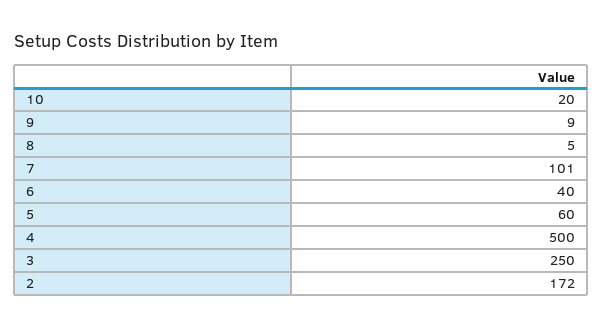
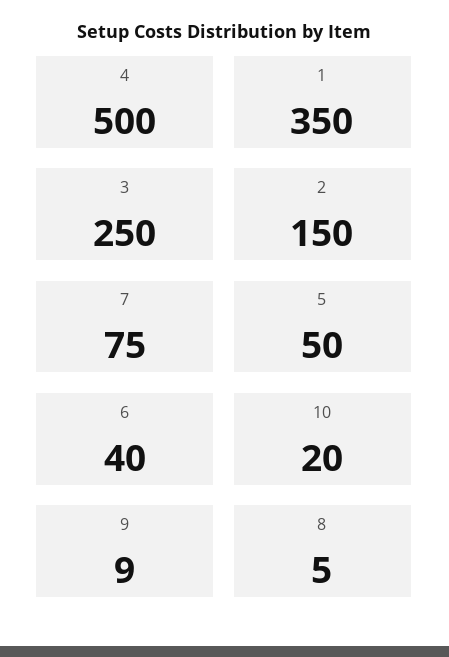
7: 101 -> 75
5: 60 -> 50
2: 172 -> 150
1: none -> 350

